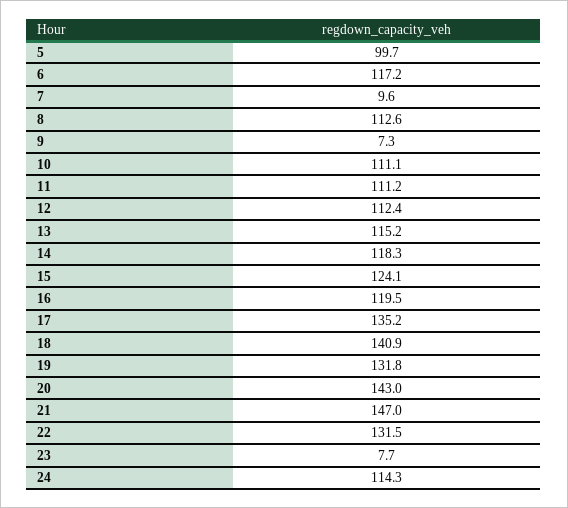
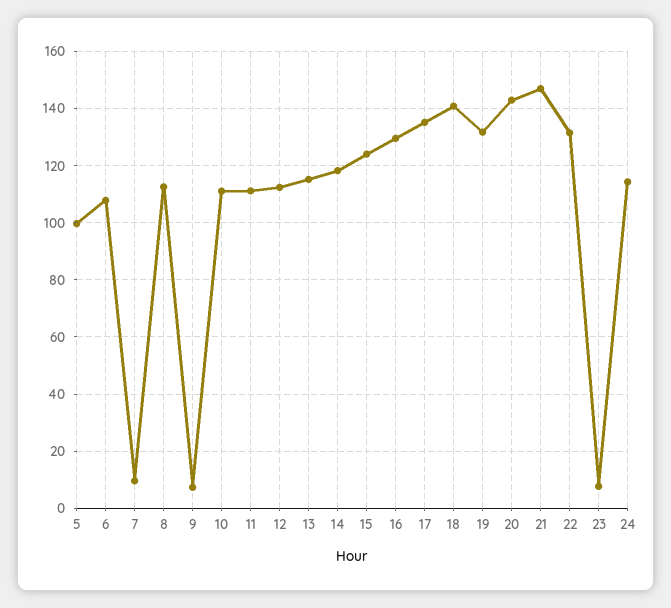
6: 117.2 -> 107.5
16: 119.5 -> 130

